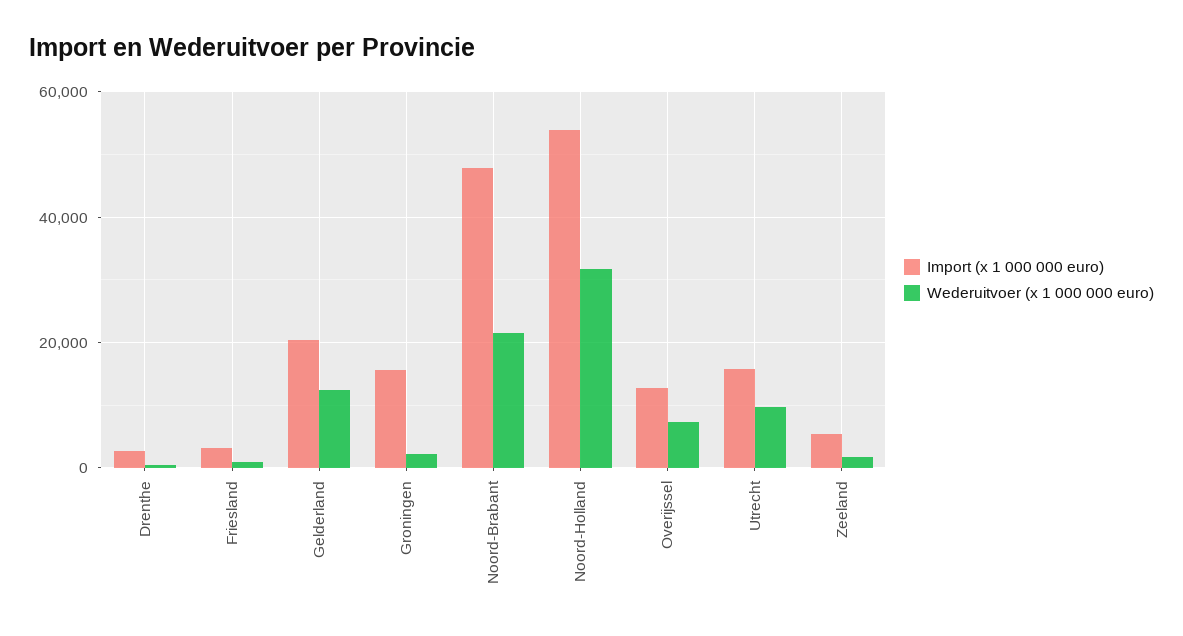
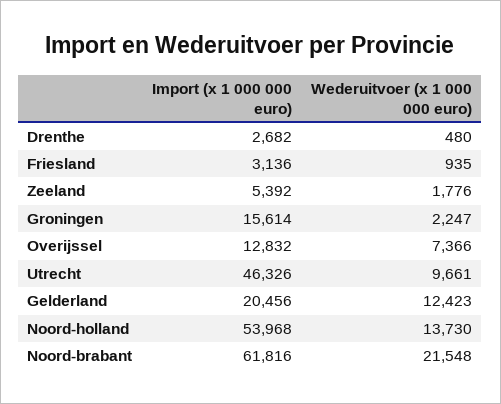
Import (x 1 000 000 euro), Noord-Brabant: 48000 -> 61816
Wederuitvoer (x 1 000 000 euro), Noord-Holland: 32000 -> 13730
Import (x 1 000 000 euro), Utrecht: 16000 -> 46326

